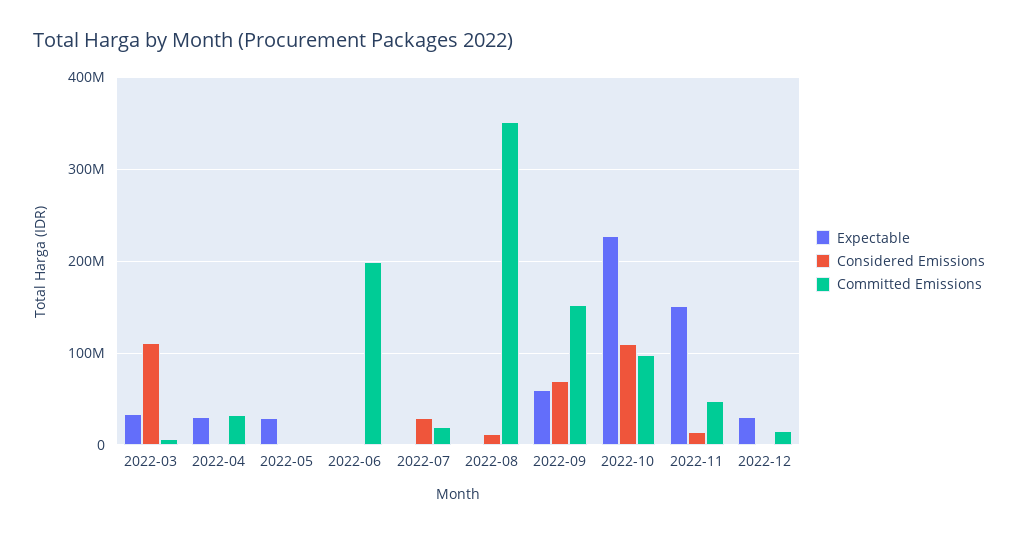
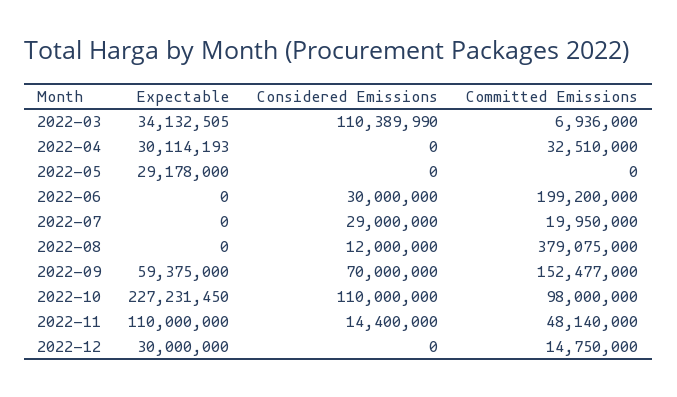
Considered Emissions, 2022-06: 0 -> 30000000
Committed Emissions, 2022-08: 350000000 -> 379075000
Expectable, 2022-11: 150000000 -> 110000000

